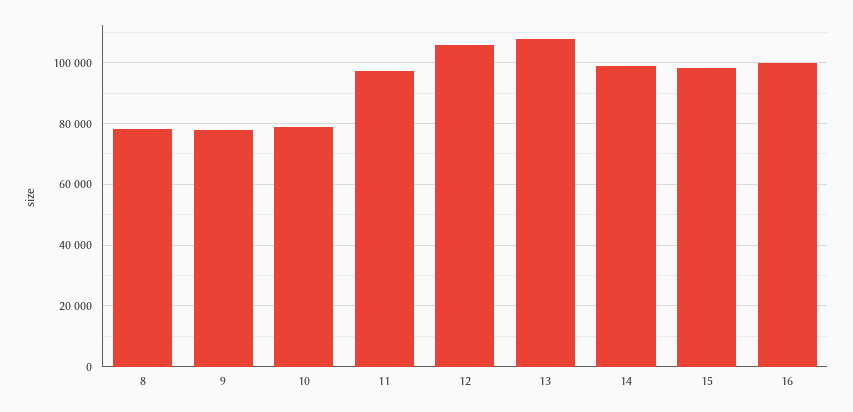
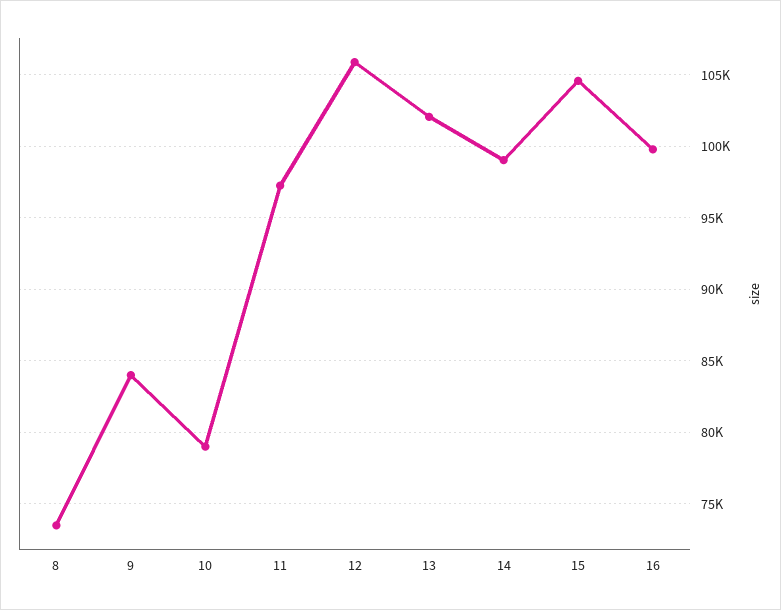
8: 78000 -> 73500
9: 78000 -> 84000
13: 108000 -> 102000
15: 98000 -> 104500

